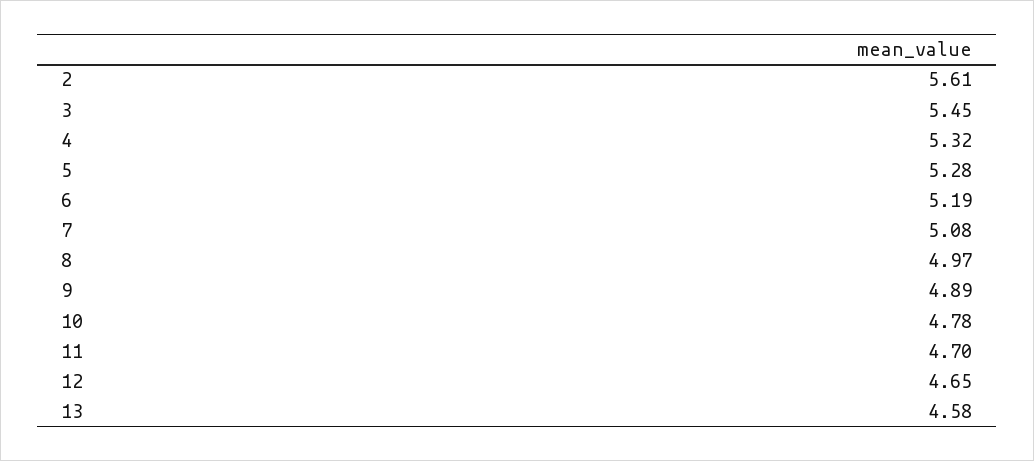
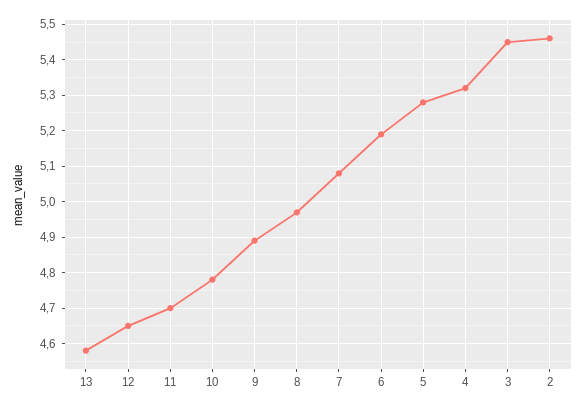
2: 5.61 -> 5.45

